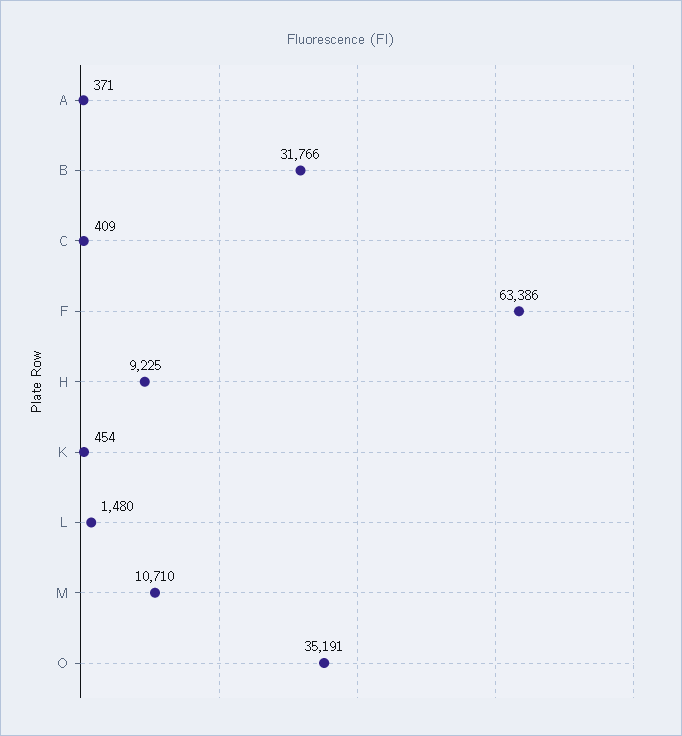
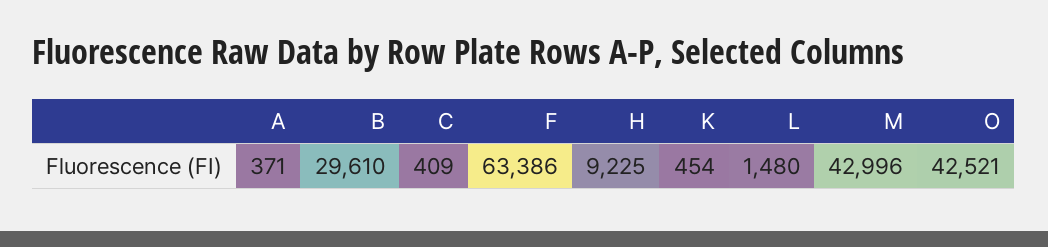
B: 31766 -> 29610
M: 10710 -> 42996
O: 35191 -> 42521

